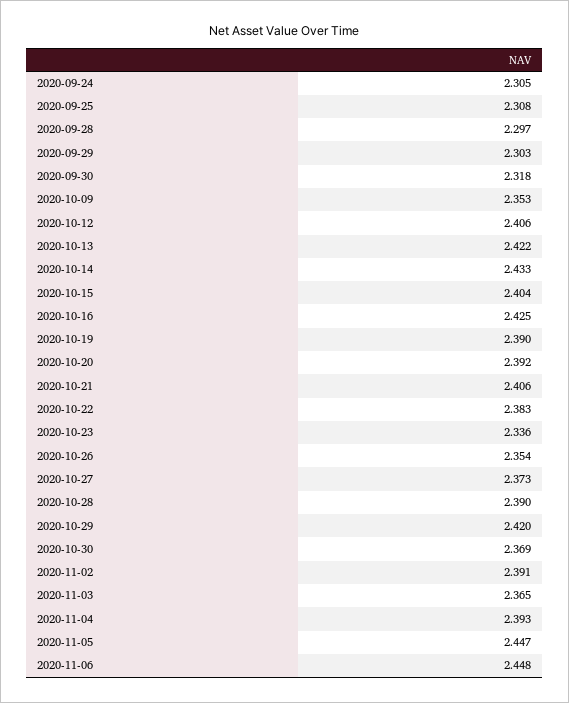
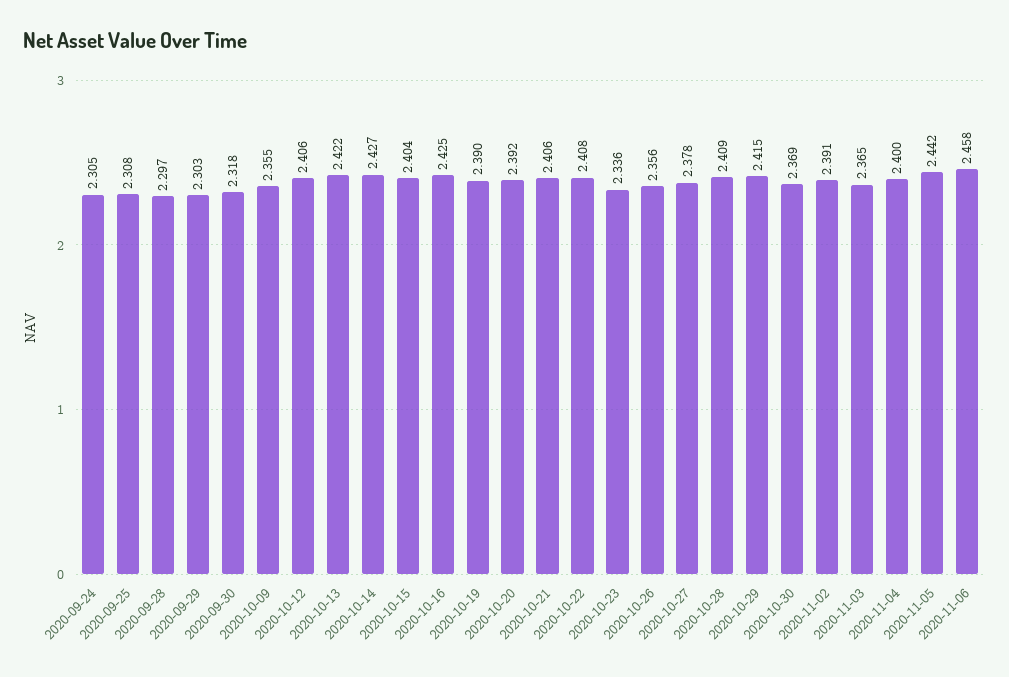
2020-10-09: 2.353 -> 2.355
2020-10-14: 2.433 -> 2.427
2020-10-22: 2.383 -> 2.408
2020-10-26: 2.354 -> 2.356
2020-10-27: 2.373 -> 2.378
2020-10-28: 2.39 -> 2.409
2020-10-29: 2.42 -> 2.415
2020-11-04: 2.393 -> 2.4
2020-11-05: 2.447 -> 2.442
2020-11-06: 2.448 -> 2.458

